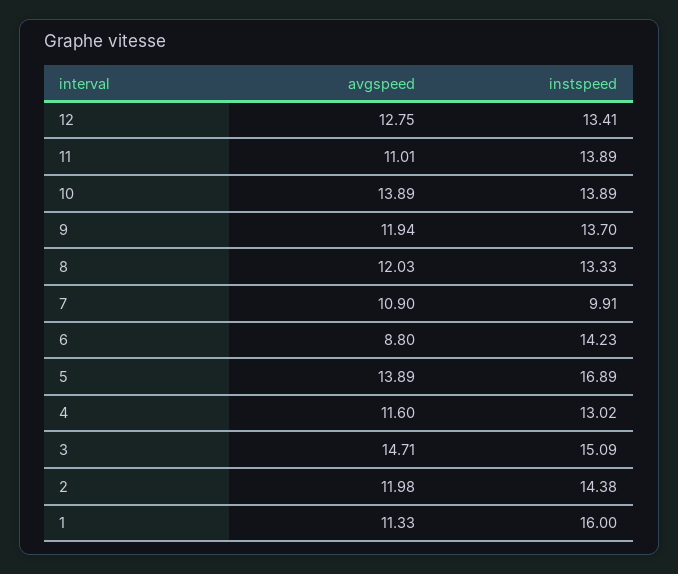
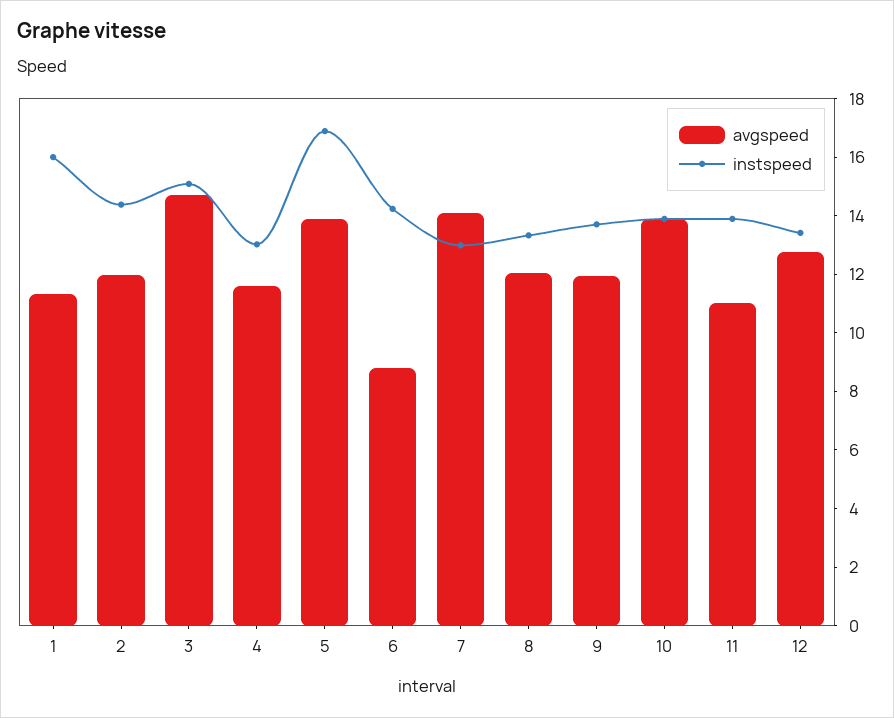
avgspeed, 7: 10.9 -> 14
instspeed, 7: 9.91 -> 13

